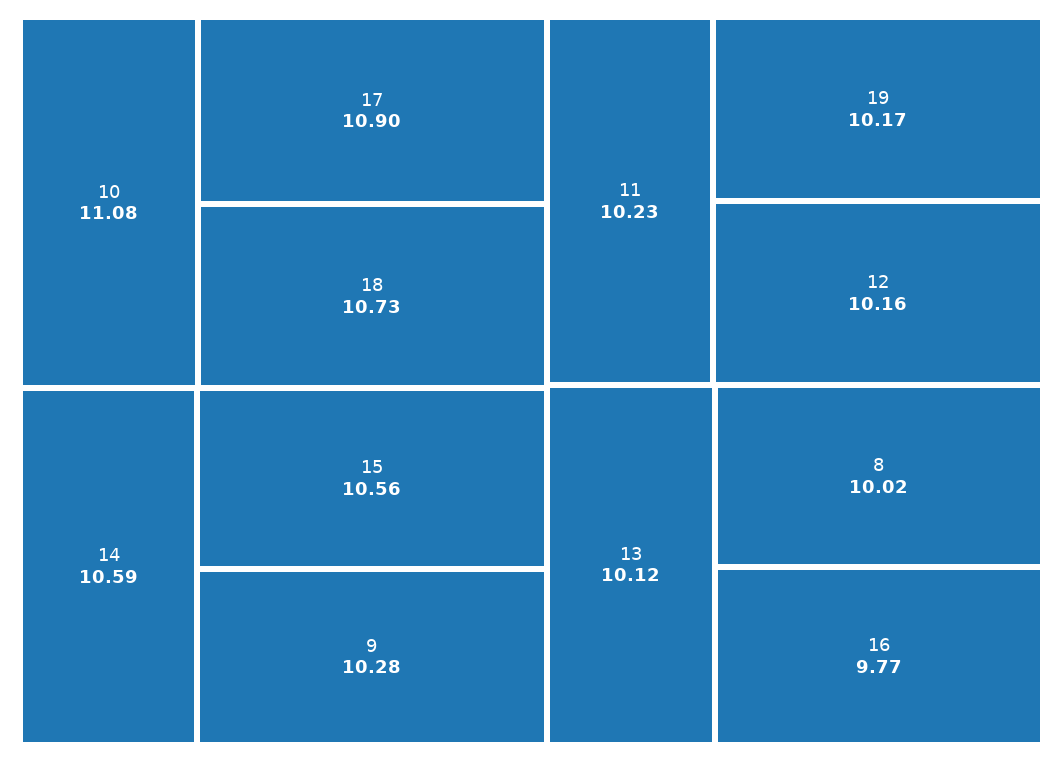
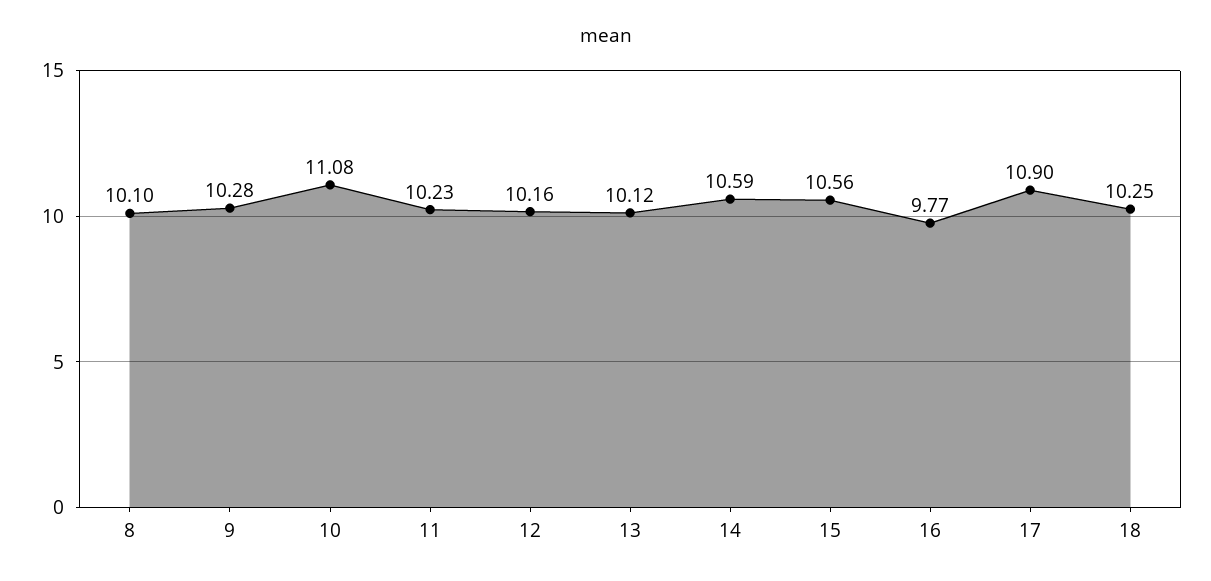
18: 10.73 -> 10.25
19: 10.17 -> none
8: 10.02 -> 10.1

